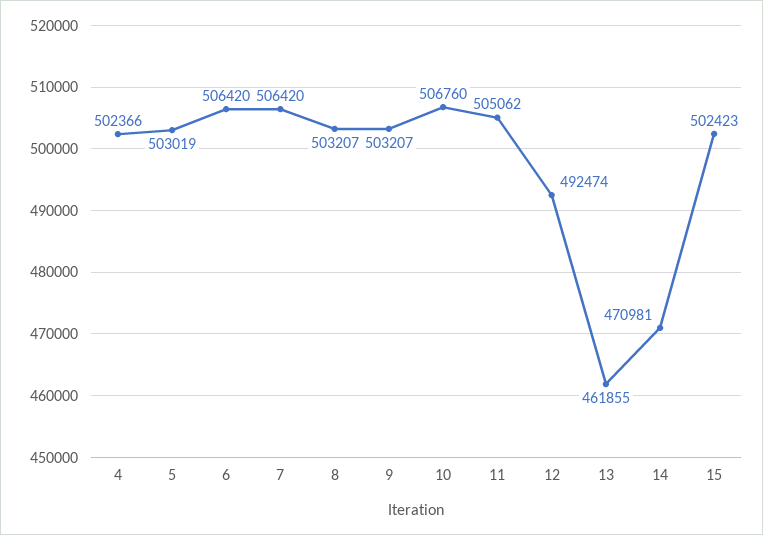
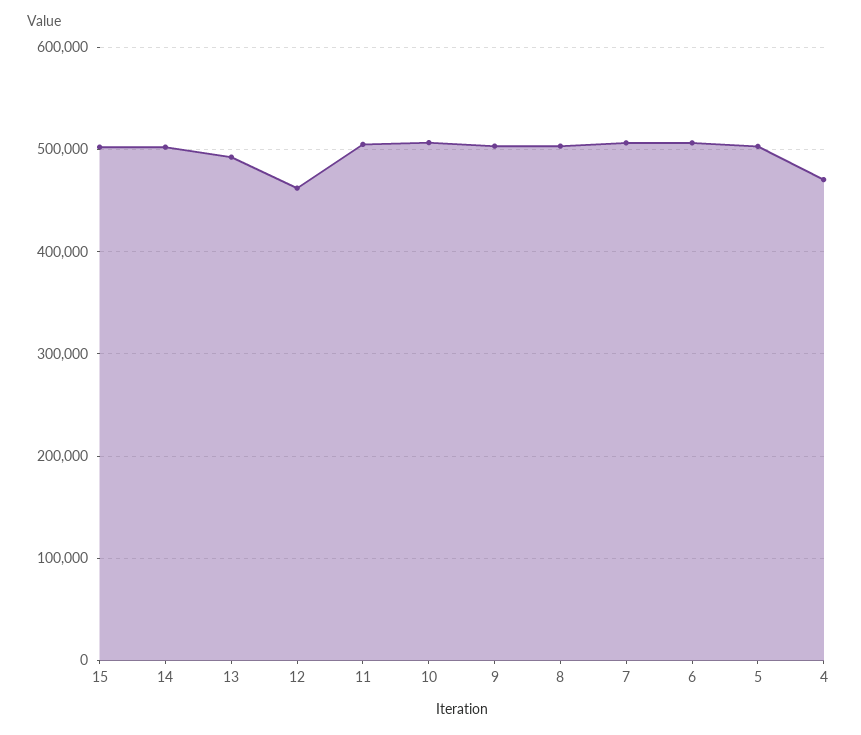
4: 502366 -> 470000
12: 492474 -> 460000
13: 461855 -> 490000
14: 470981 -> 500000

